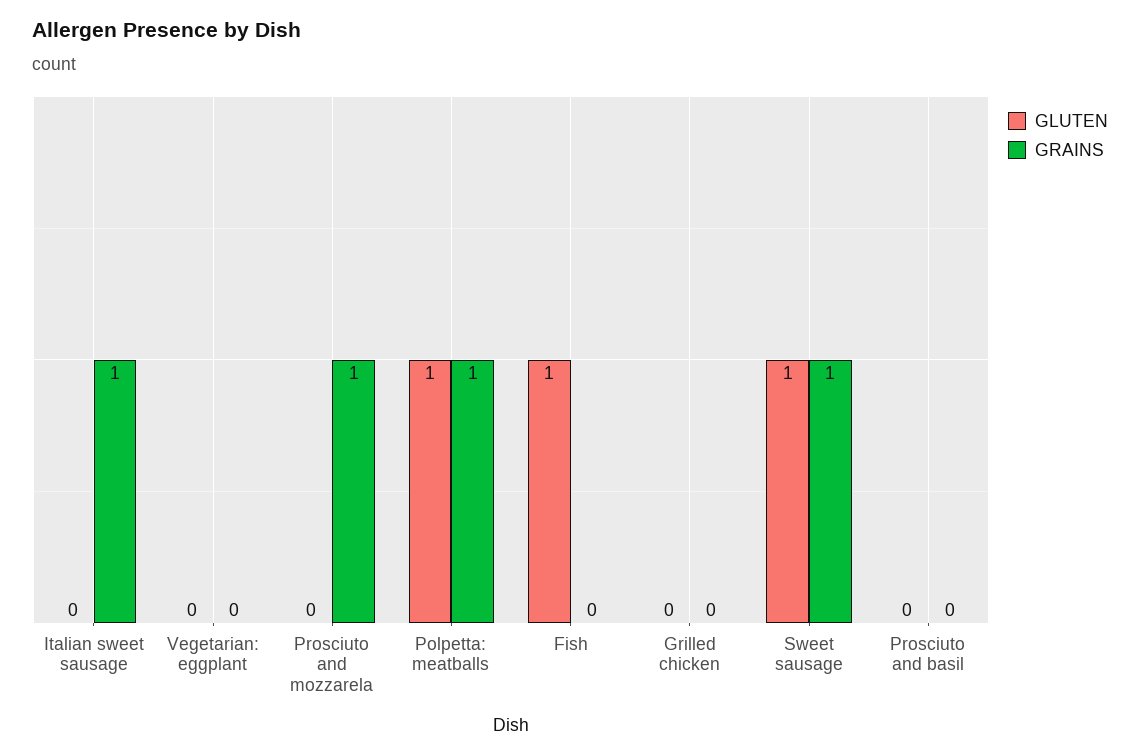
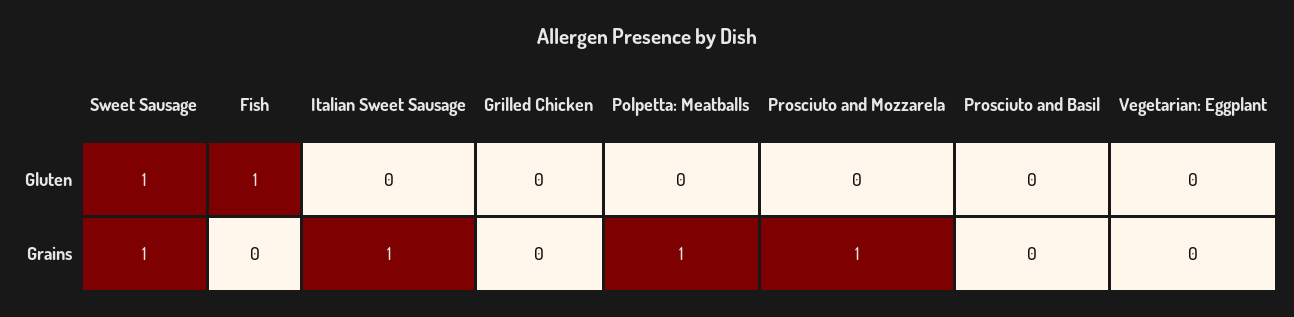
GLUTEN, Polpetta: meatballs: 1 -> 0

